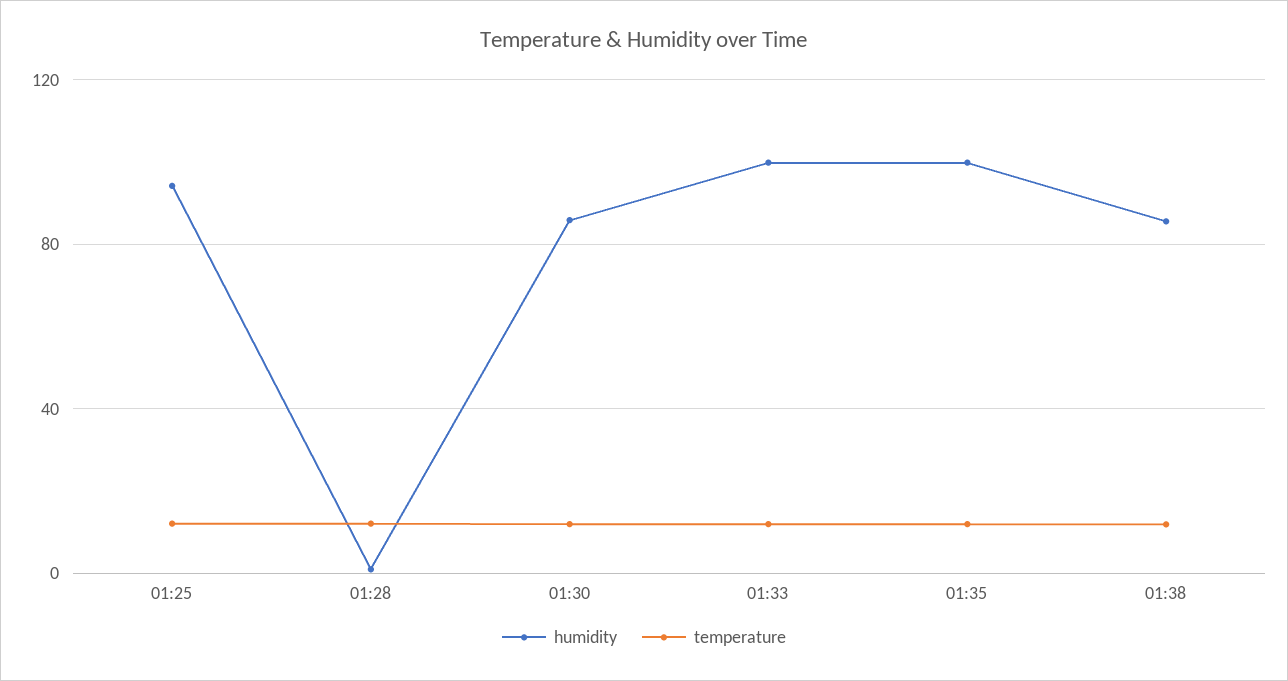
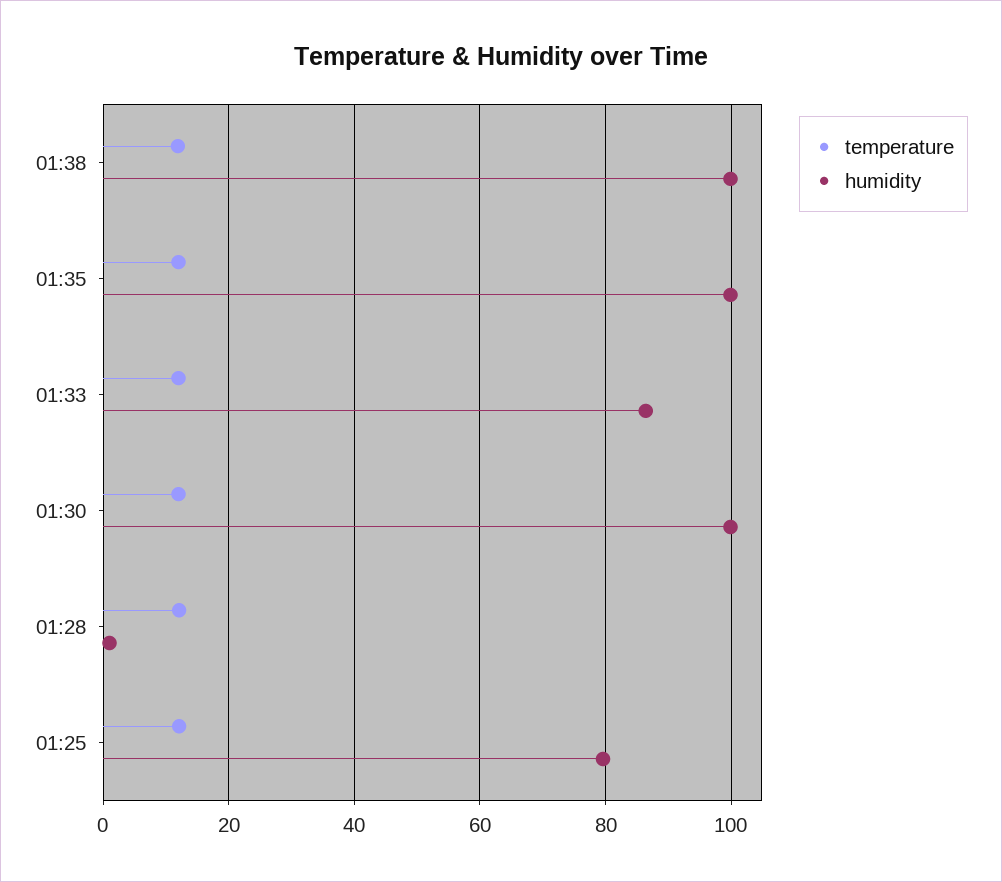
humidity, 01:25: 95 -> 80
humidity, 01:30: 85 -> 100
humidity, 01:33: 100 -> 86
humidity, 01:38: 85 -> 100

